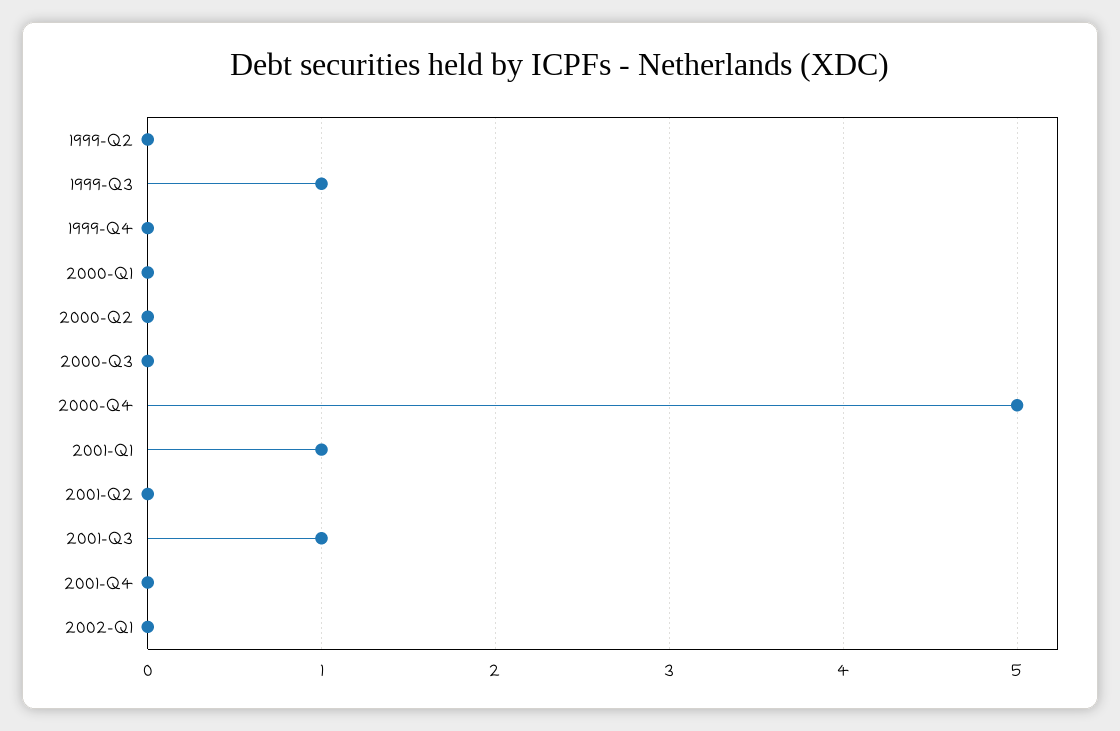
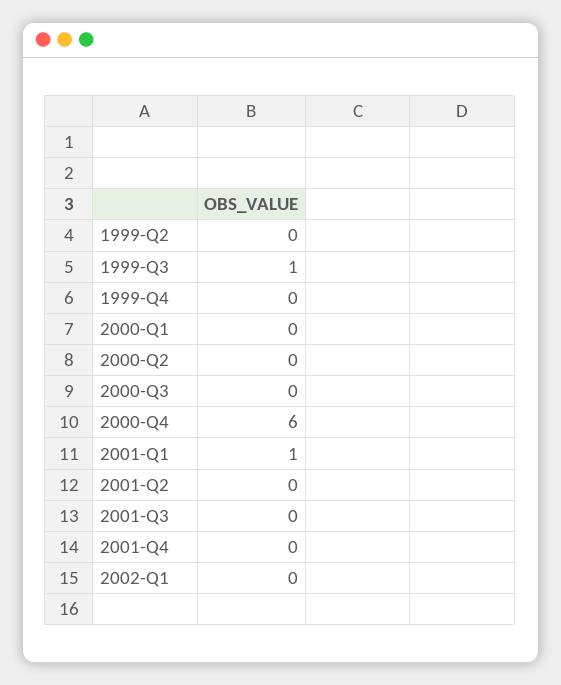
2000-Q4: 5 -> 6
2001-Q3: 1 -> 0

